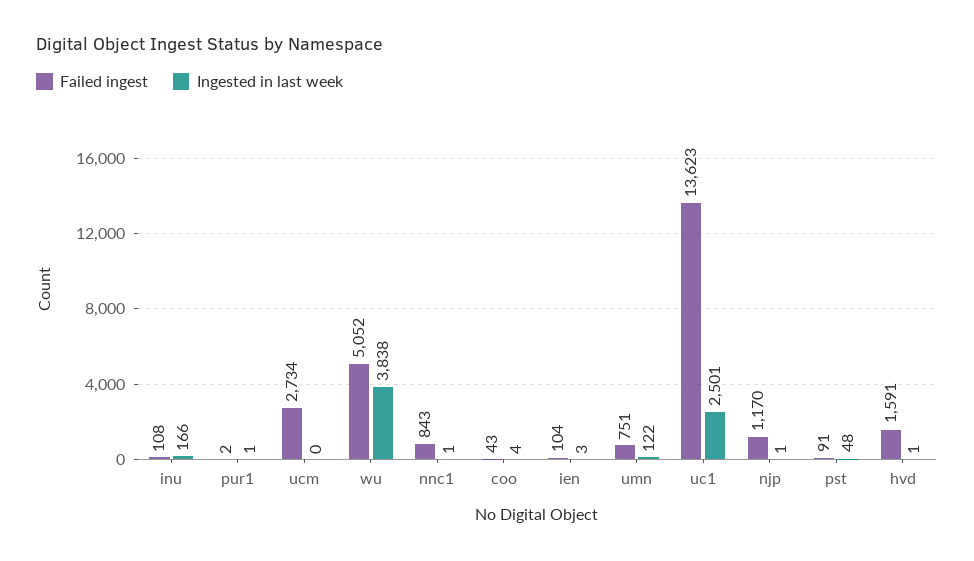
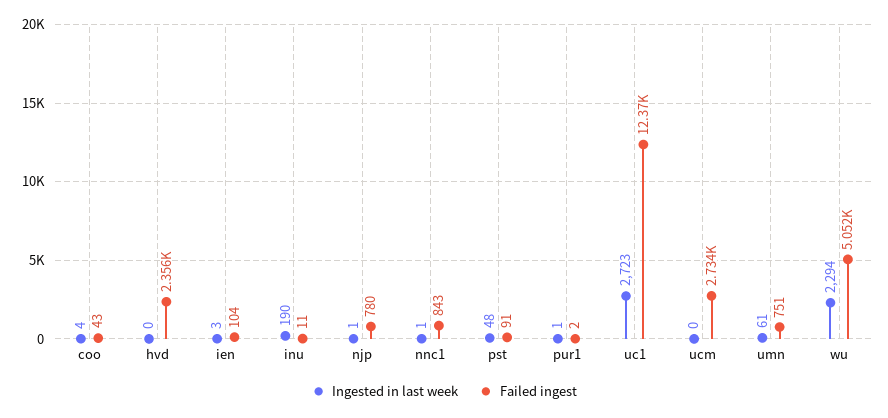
Failed ingest, inu: 108 -> 11
Ingested in last week, inu: 166 -> 190
Ingested in last week, wu: 3838 -> 2294
Ingested in last week, umn: 122 -> 61
Failed ingest, uc1: 13623 -> 12370
Ingested in last week, uc1: 2501 -> 2723
Failed ingest, njp: 1170 -> 780
Failed ingest, hvd: 1591 -> 2356
Ingested in last week, hvd: 1 -> 0

